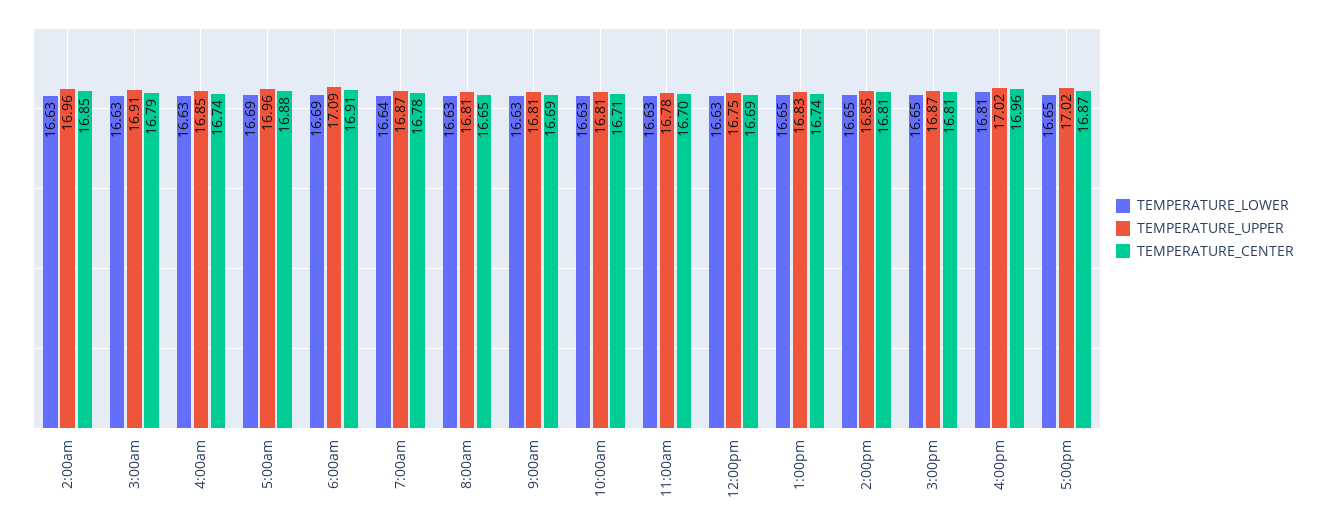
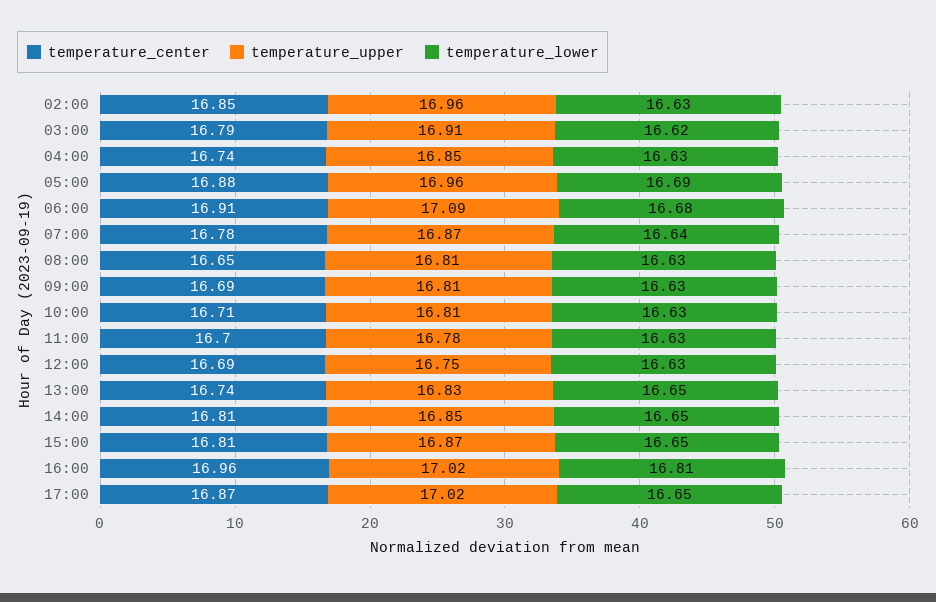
TEMPERATURE_LOWER, 3:00am: 16.63 -> 16.62
TEMPERATURE_LOWER, 6:00am: 16.69 -> 16.68

